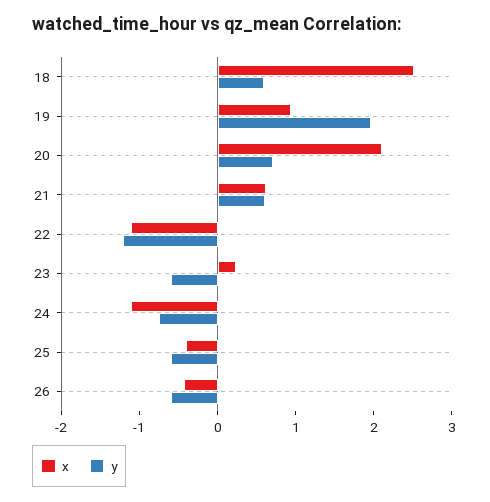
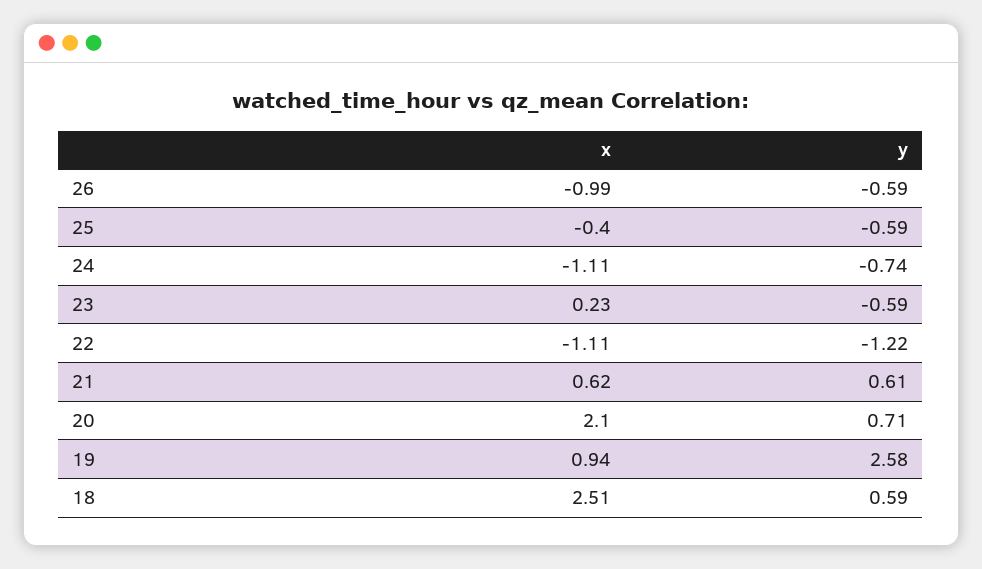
y, 19: 2 -> 2.58
x, 26: -0.4 -> -0.99

